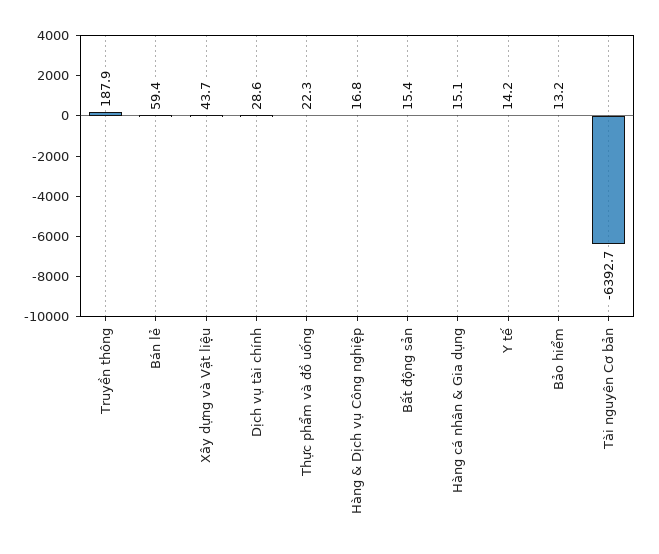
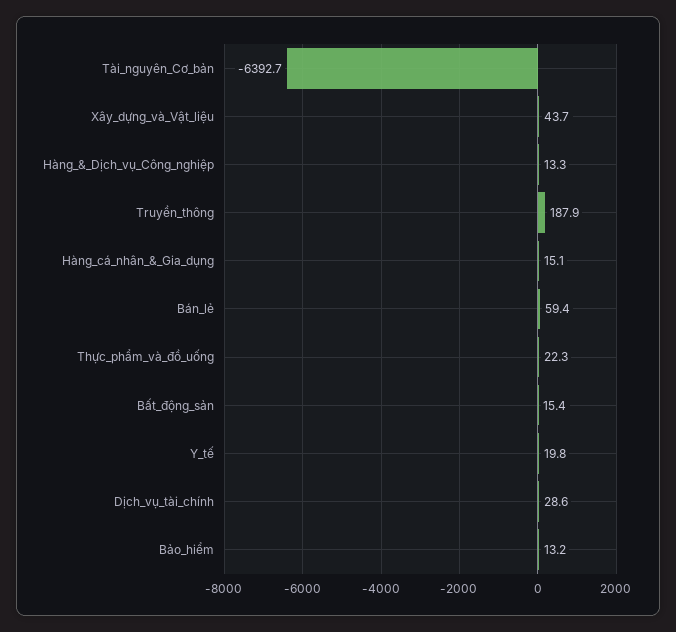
Hàng & Dịch vụ Công nghiệp: 16.8 -> 13.3
Y tế: 14.2 -> 19.8

